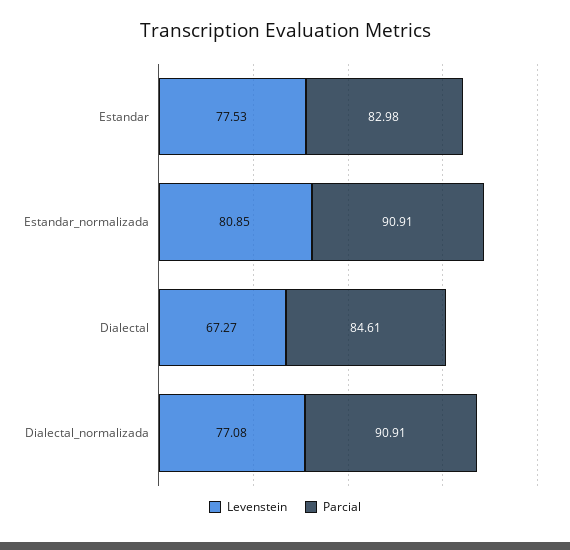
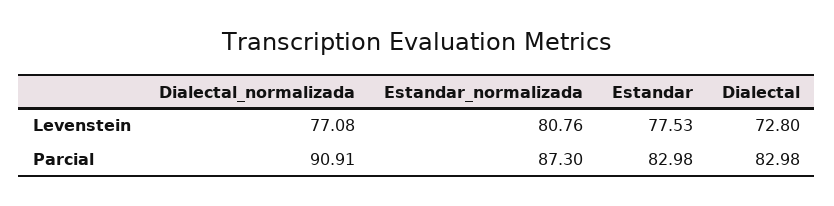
Levenstein, Estandar_normalizada: 80.85 -> 80.76
Parcial, Estandar_normalizada: 90.91 -> 87.3
Levenstein, Dialectal: 67.27 -> 72.8
Parcial, Dialectal: 84.61 -> 82.98

